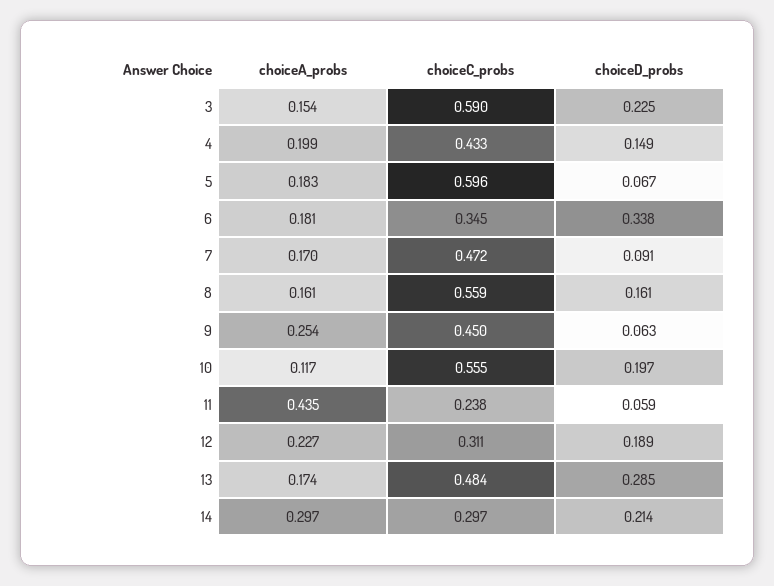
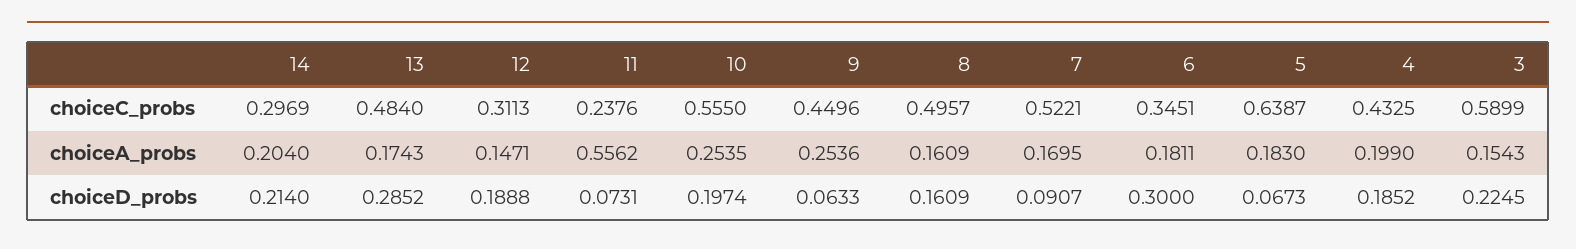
choiceD_probs, 4: 0.149 -> 0.1852
choiceC_probs, 5: 0.596 -> 0.6387
choiceD_probs, 6: 0.338 -> 0.3
choiceC_probs, 7: 0.472 -> 0.5221
choiceC_probs, 8: 0.559 -> 0.4957
choiceA_probs, 10: 0.117 -> 0.2535
choiceA_probs, 11: 0.435 -> 0.5562
choiceD_probs, 11: 0.059 -> 0.0731
choiceA_probs, 12: 0.227 -> 0.1471
choiceA_probs, 14: 0.297 -> 0.204

